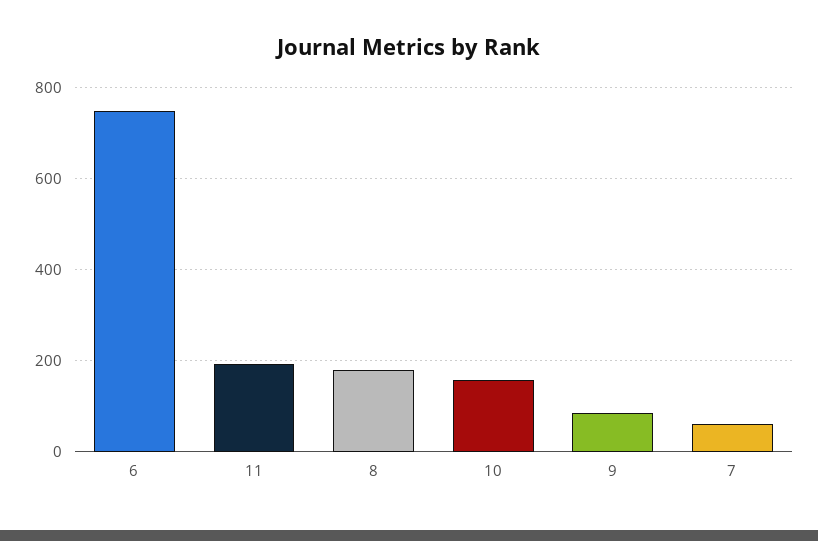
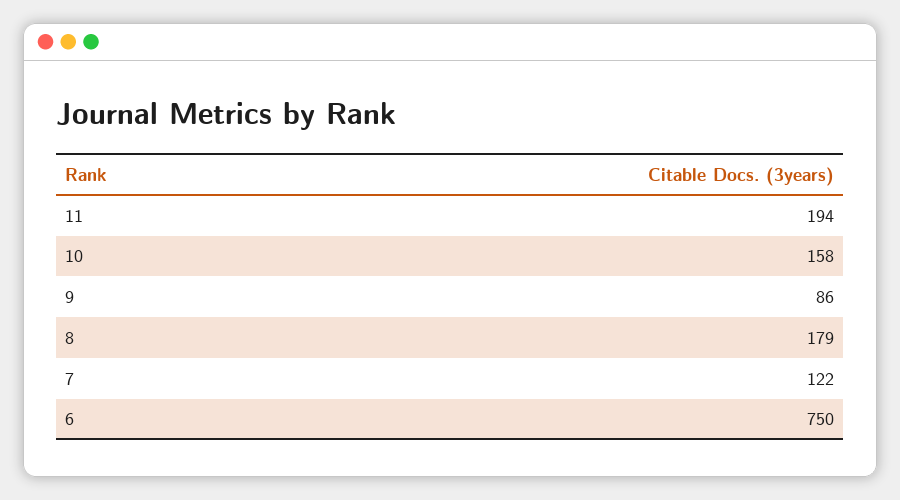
7: 60 -> 122

